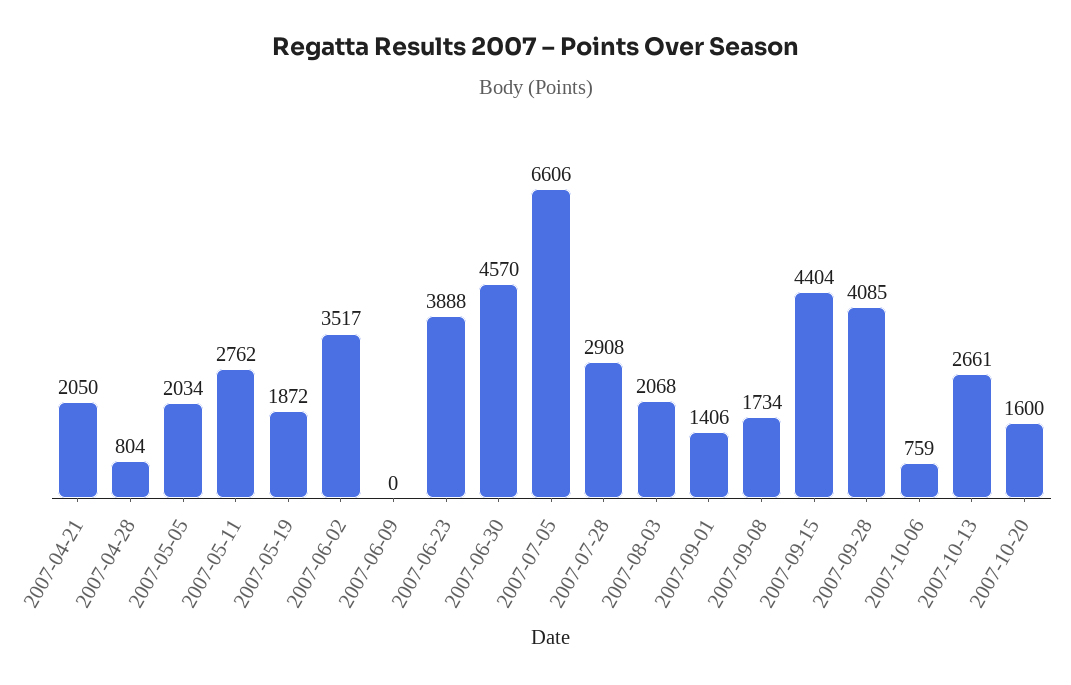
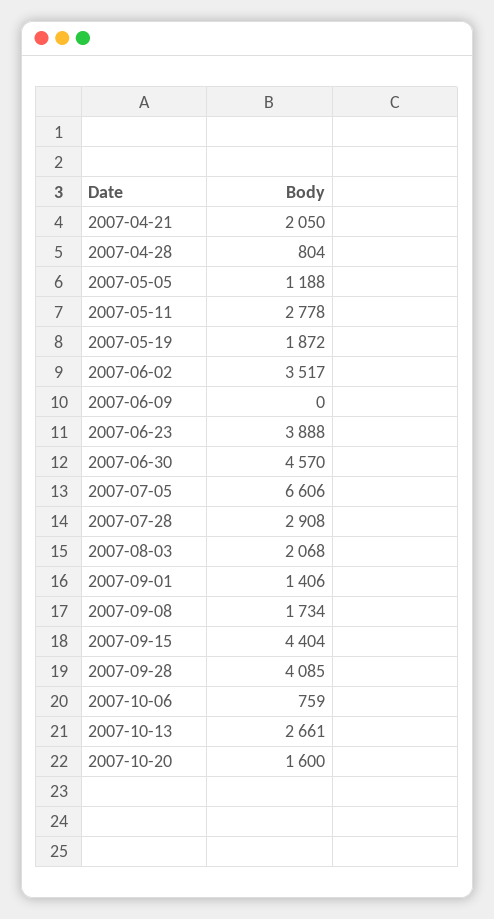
2007-05-05: 2034 -> 1188
2007-05-11: 2762 -> 2778

